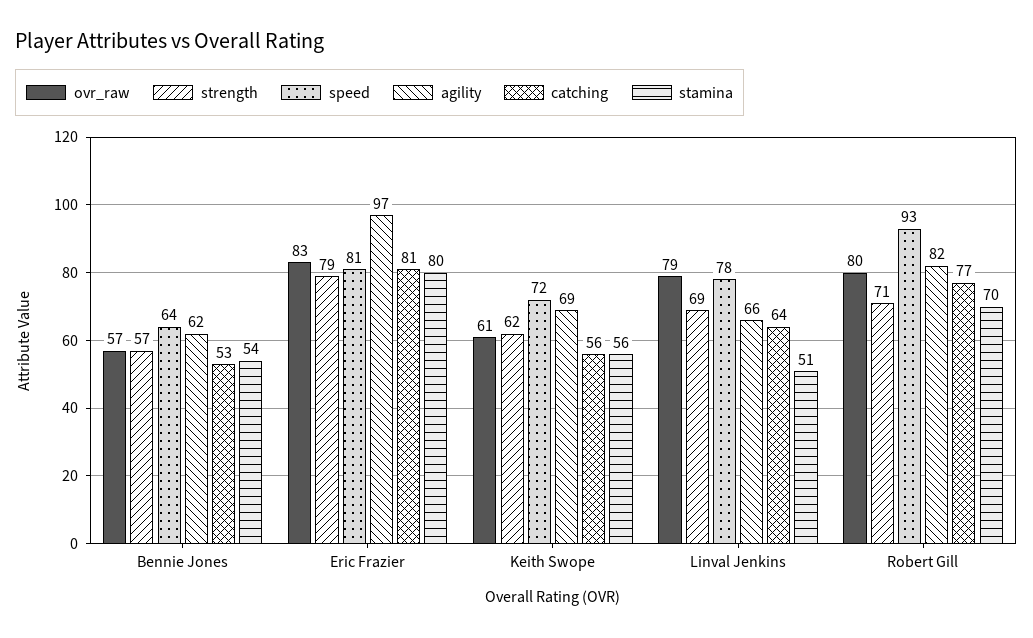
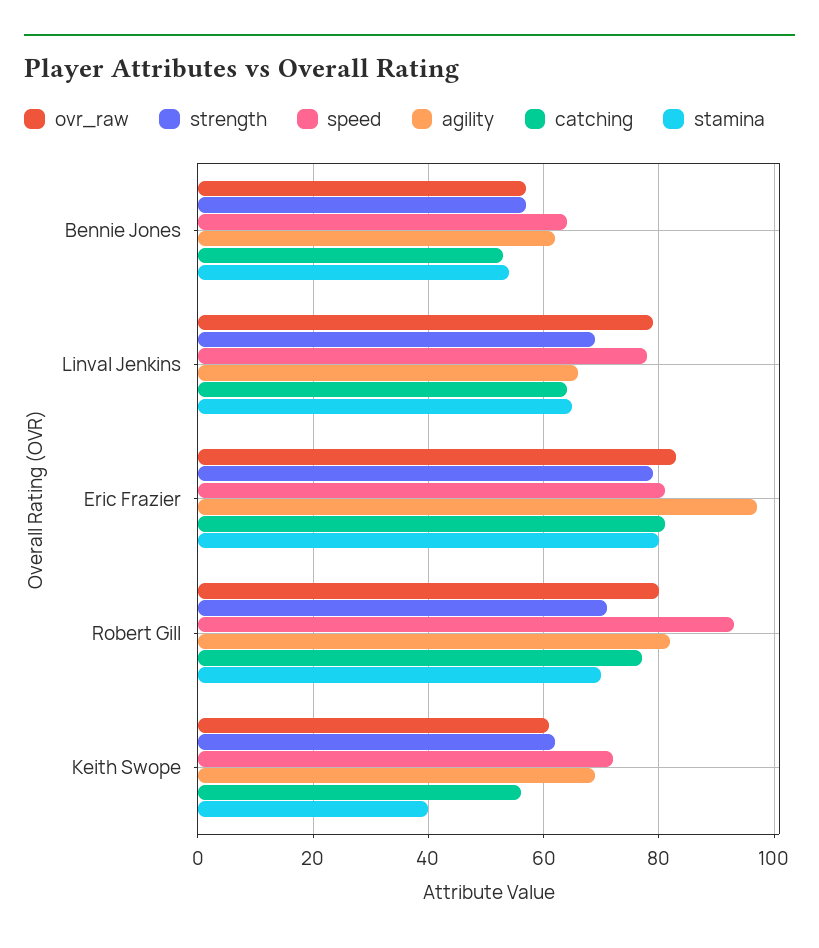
stamina, Keith Swope: 56 -> 40
stamina, Linval Jenkins: 51 -> 65

